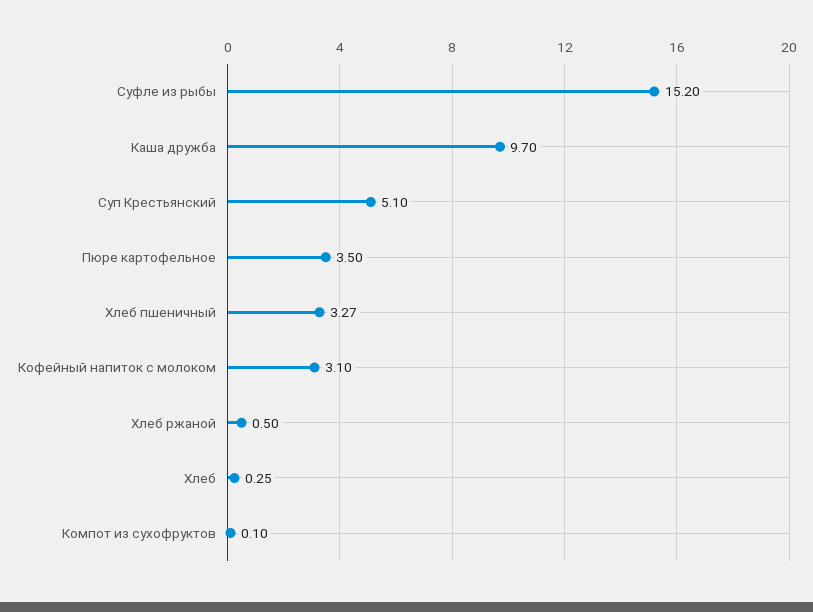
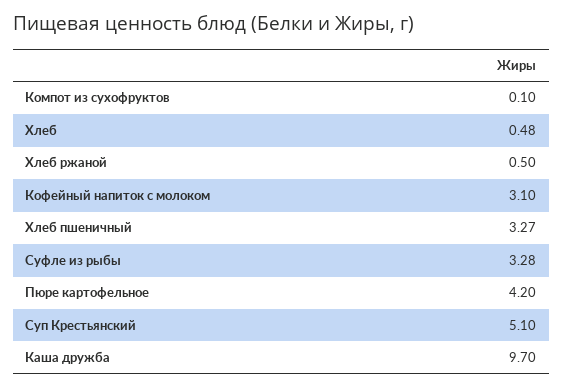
Суфле из рыбы: 15.2 -> 3.28
Пюре картофельное: 3.5 -> 4.2
Хлеб: 0.25 -> 0.48

